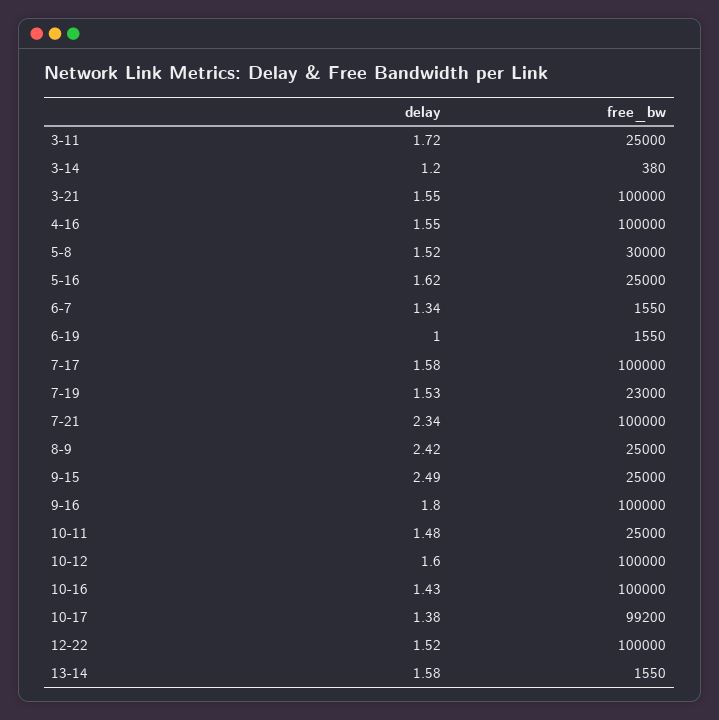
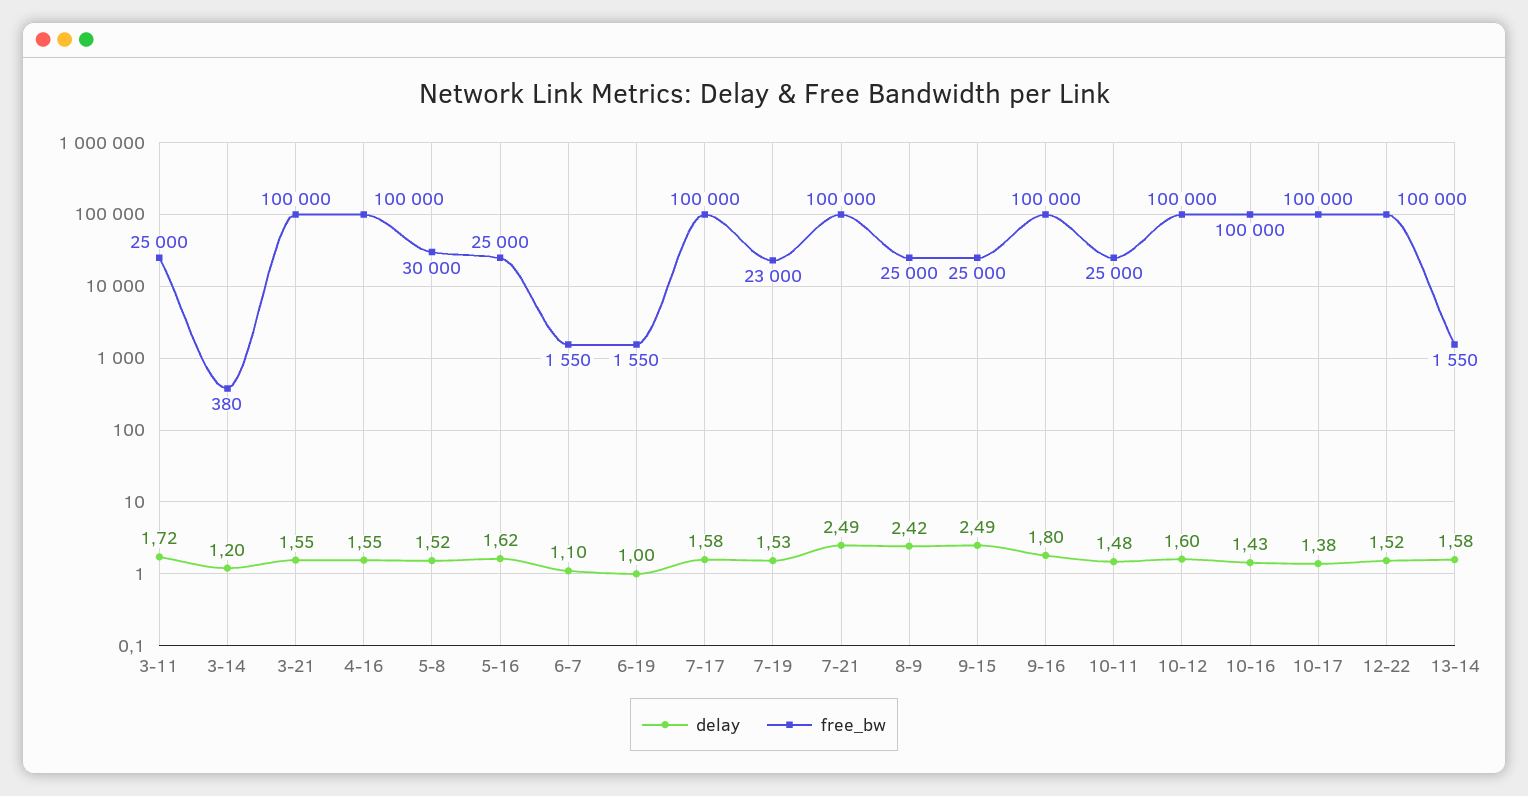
delay, 6-7: 1.34 -> 1.1
delay, 7-21: 2.34 -> 2.49
free_bw, 10-17: 99200 -> 100000

